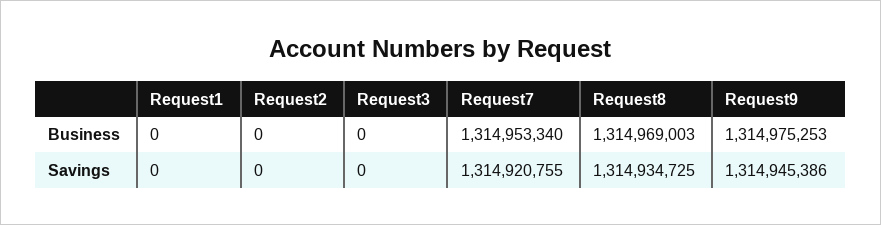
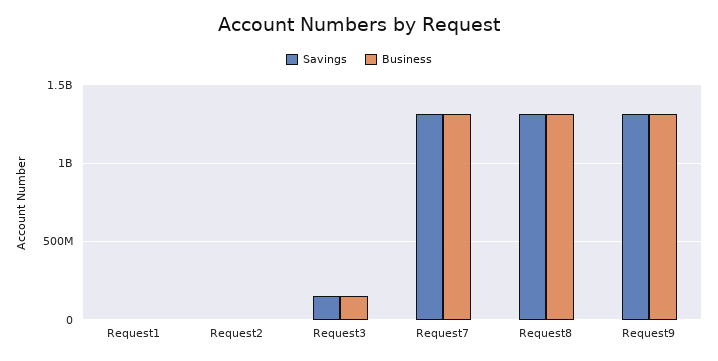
Business, Request3: 0 -> 150000000
Savings, Request3: 0 -> 150000000

